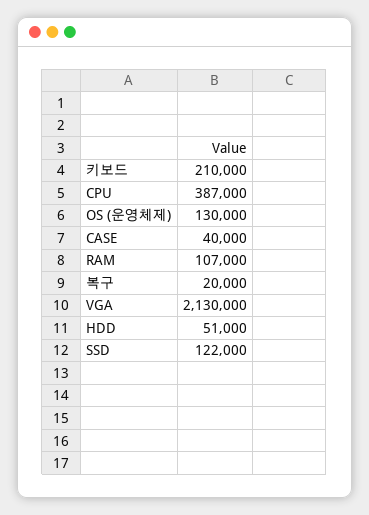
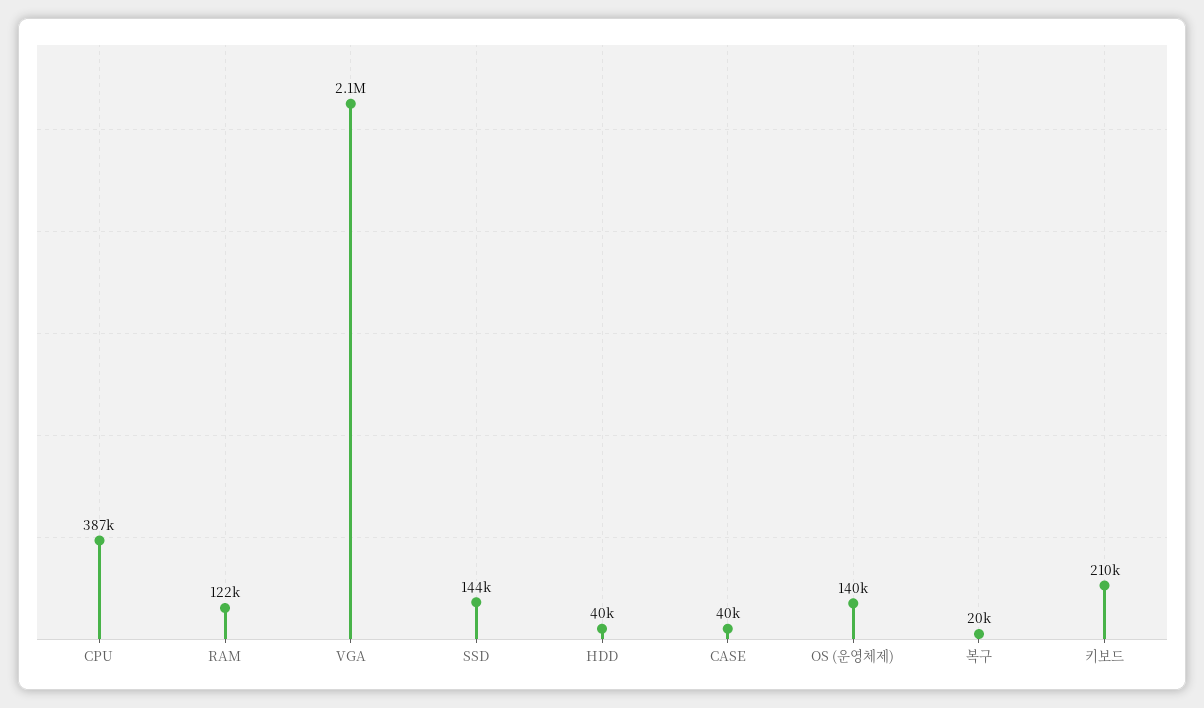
OS (운영체제): 130000 -> 140000
RAM: 107000 -> 122000
HDD: 51000 -> 40000
SSD: 122000 -> 144000

